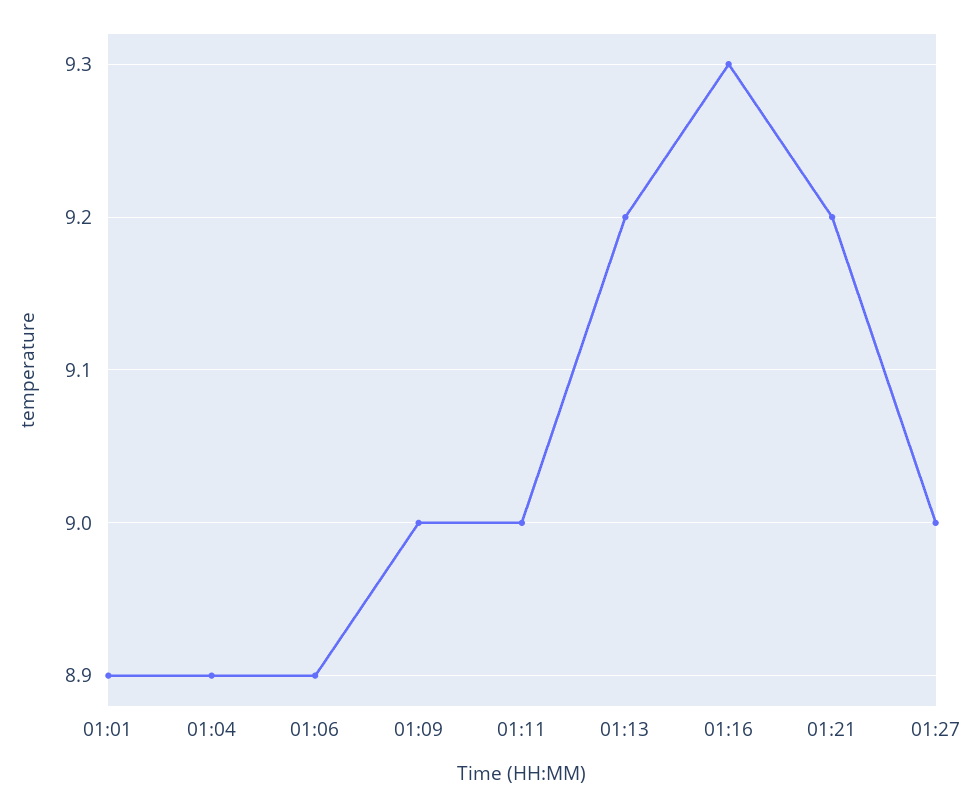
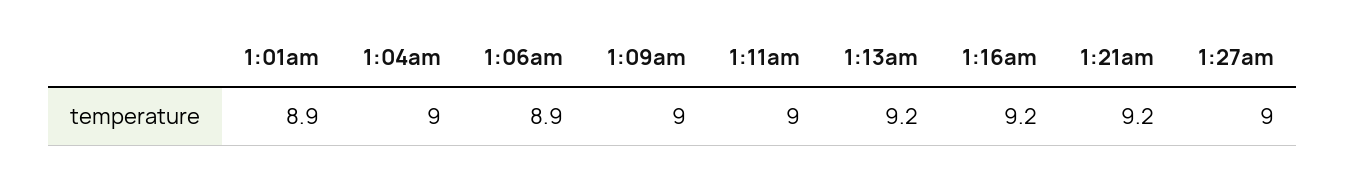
01:04: 8.9 -> 9
01:16: 9.3 -> 9.2

